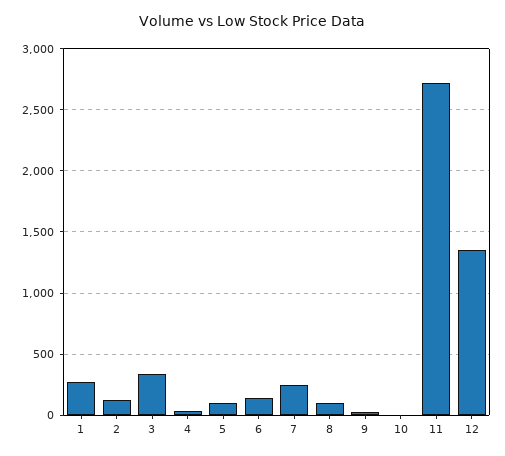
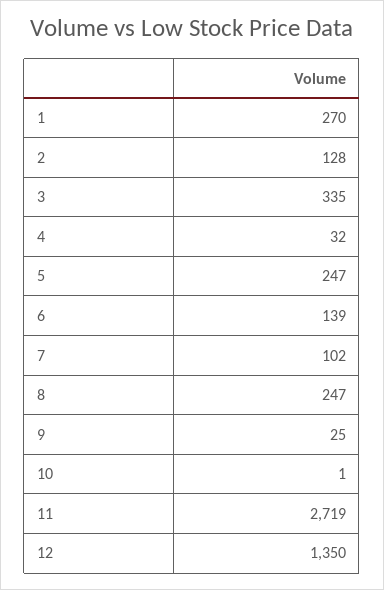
5: 100 -> 247
7: 250 -> 102
8: 100 -> 247

